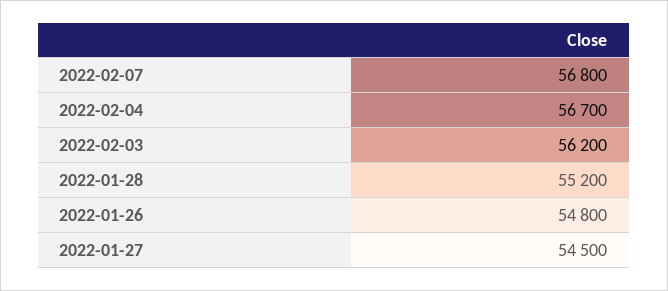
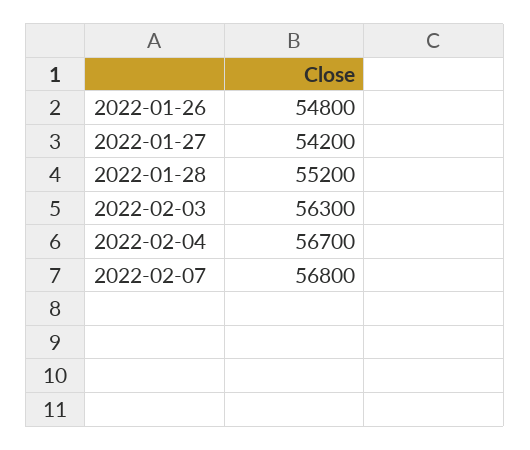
2022-02-03: 56200 -> 56300
2022-01-27: 54500 -> 54200

